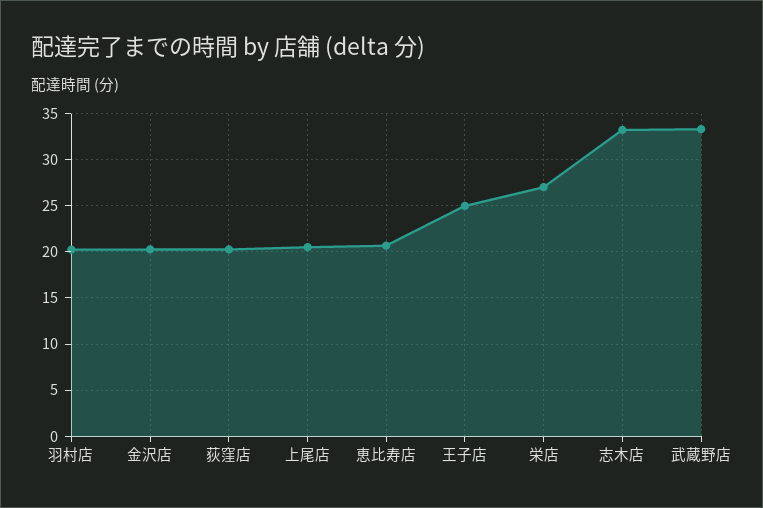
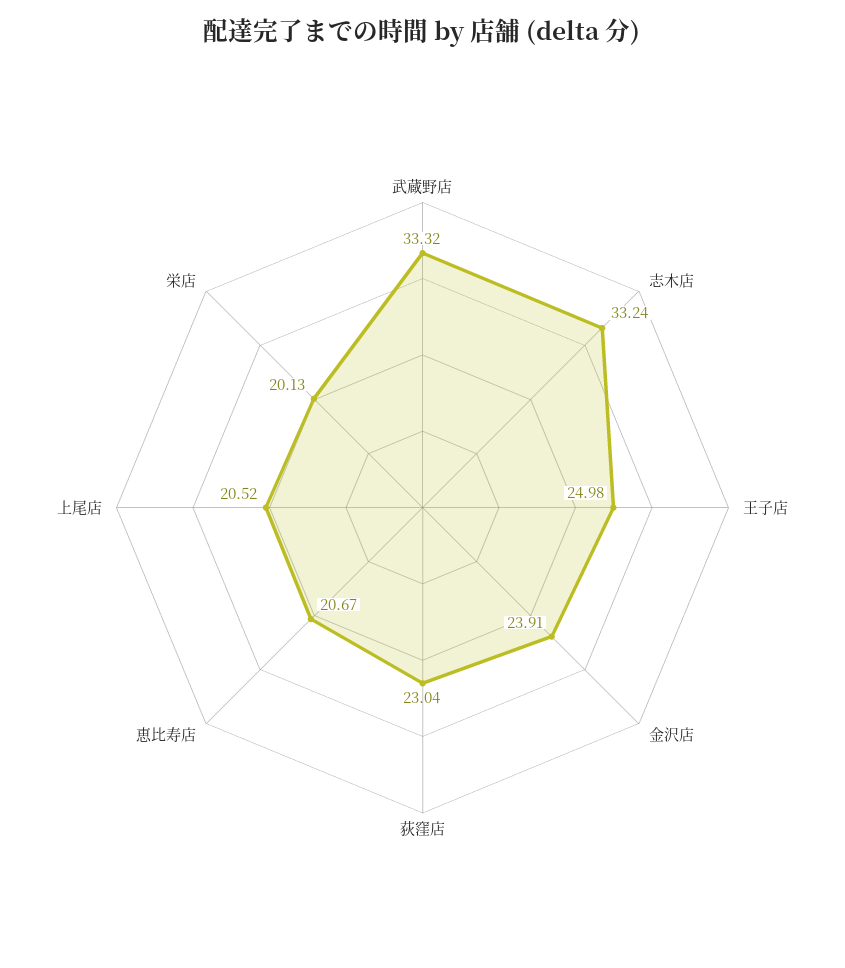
羽村店: 20 -> none
金沢店: 20 -> 23.91
荻窪店: 20 -> 23.04
栄店: 27 -> 20.13

